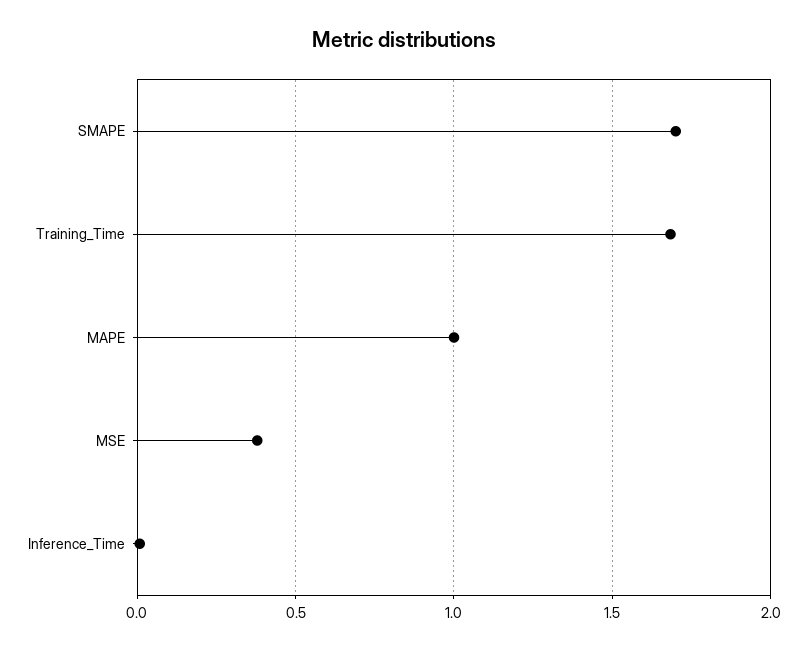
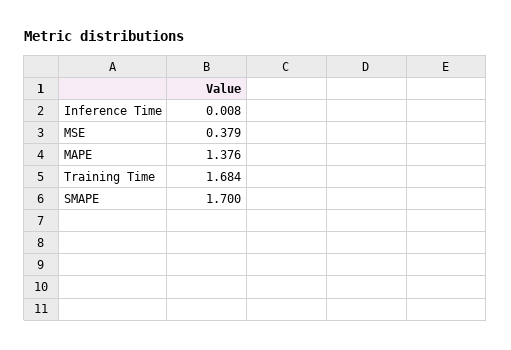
MAPE: 1 -> 1.376

